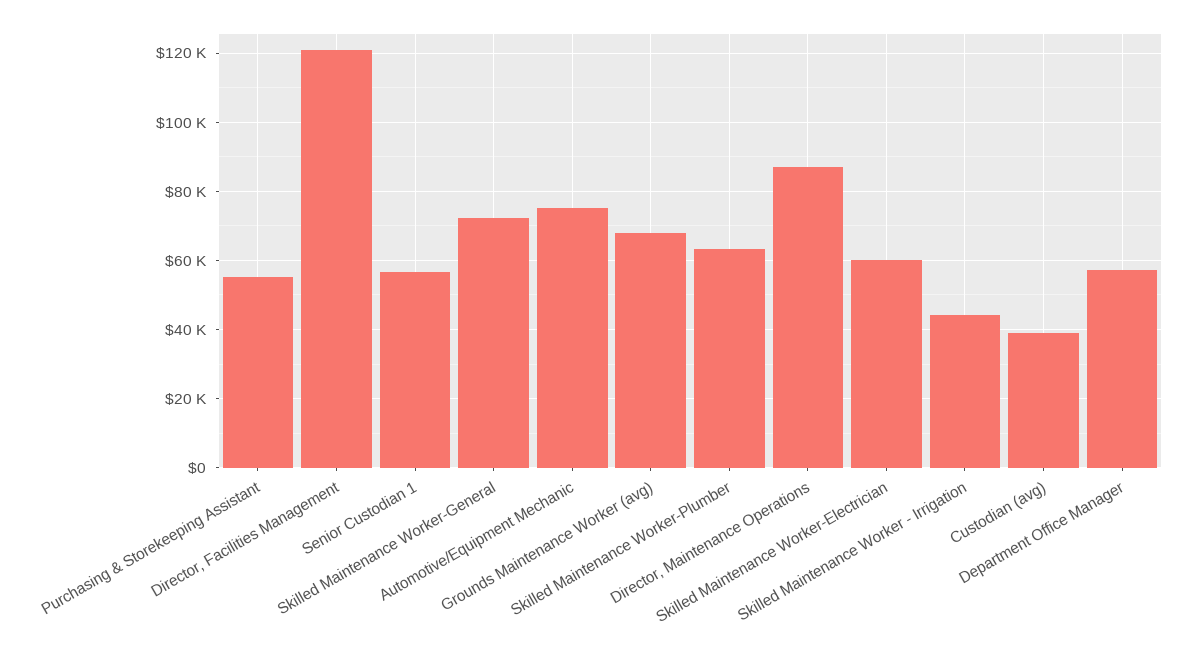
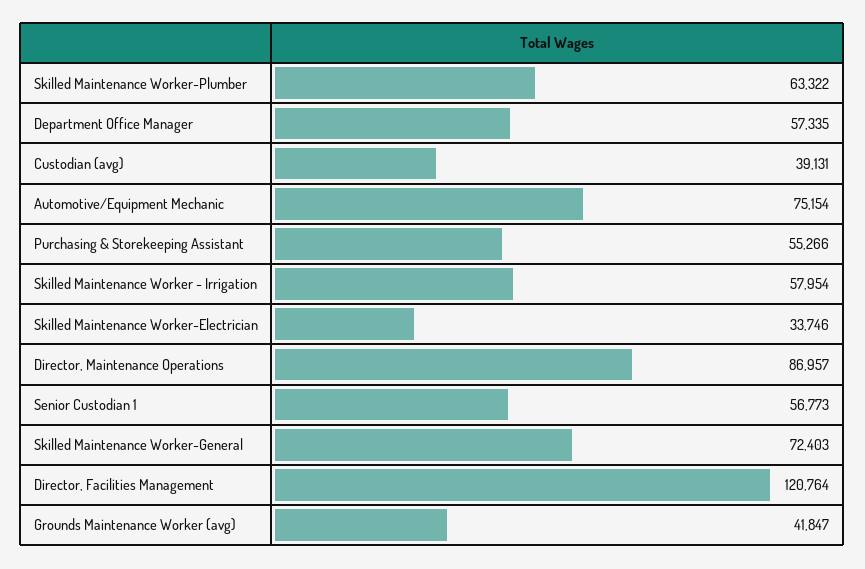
Grounds Maintenance Worker (avg): 68000 -> 41847
Skilled Maintenance Worker-Electrician: 60000 -> 33746
Skilled Maintenance Worker - Irrigation: 44000 -> 57954

